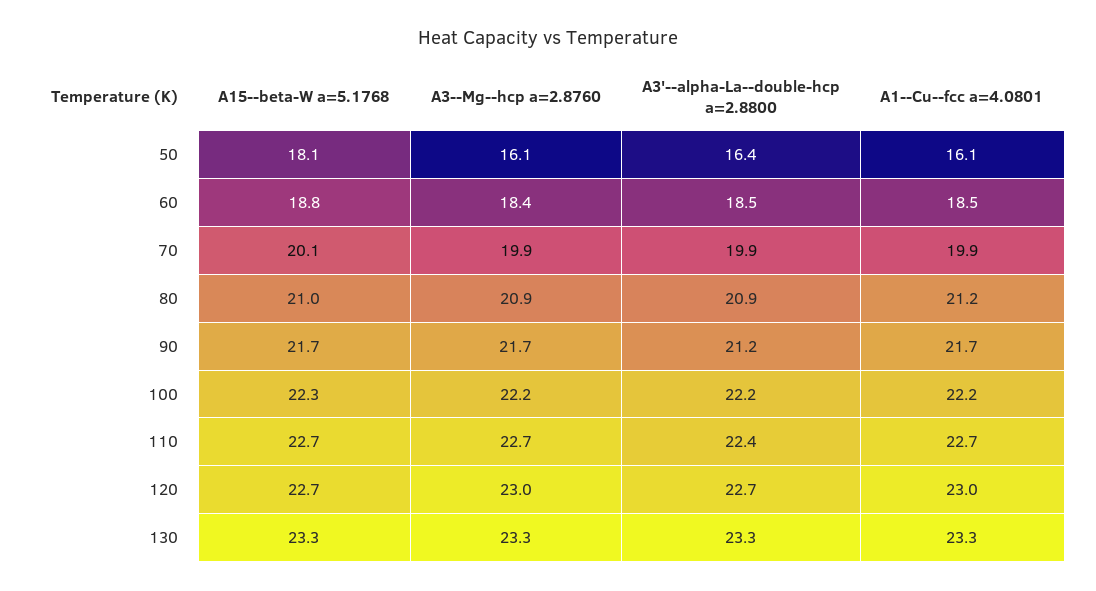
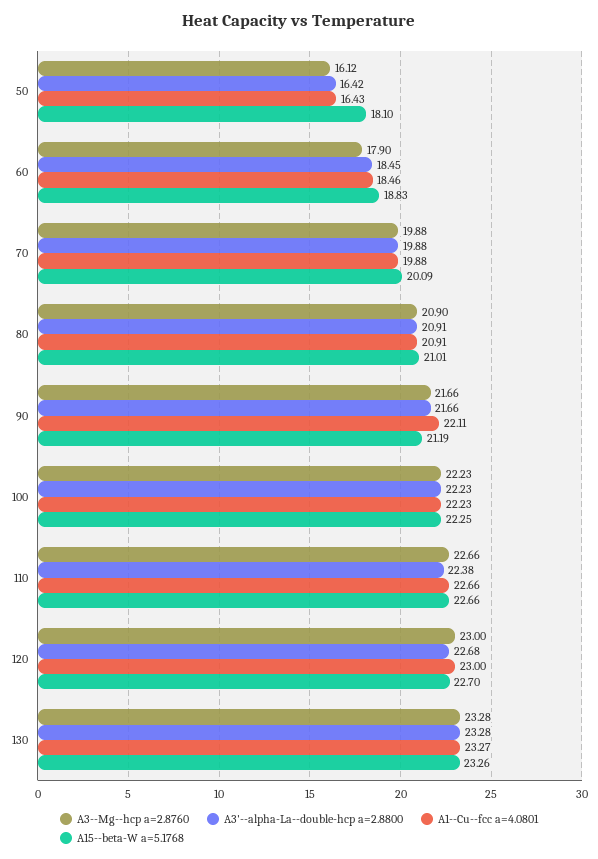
A1--Cu--fcc a=4.0801, 50: 16.1 -> 16.43
A3--Mg--hcp a=2.8760, 60: 18.4 -> 17.9
A1--Cu--fcc a=4.0801, 80: 21.2 -> 20.91
A15--beta-W a=5.1768, 90: 21.7 -> 21.19
A3'--alpha-La--double-hcp a=2.8800, 90: 21.2 -> 21.66
A1--Cu--fcc a=4.0801, 90: 21.7 -> 22.11

